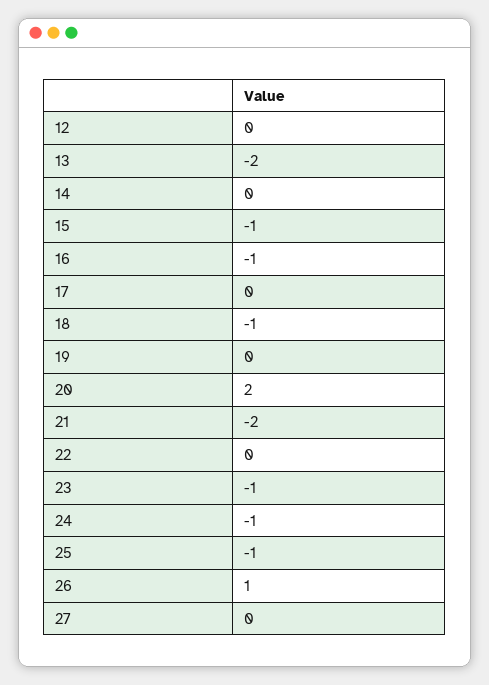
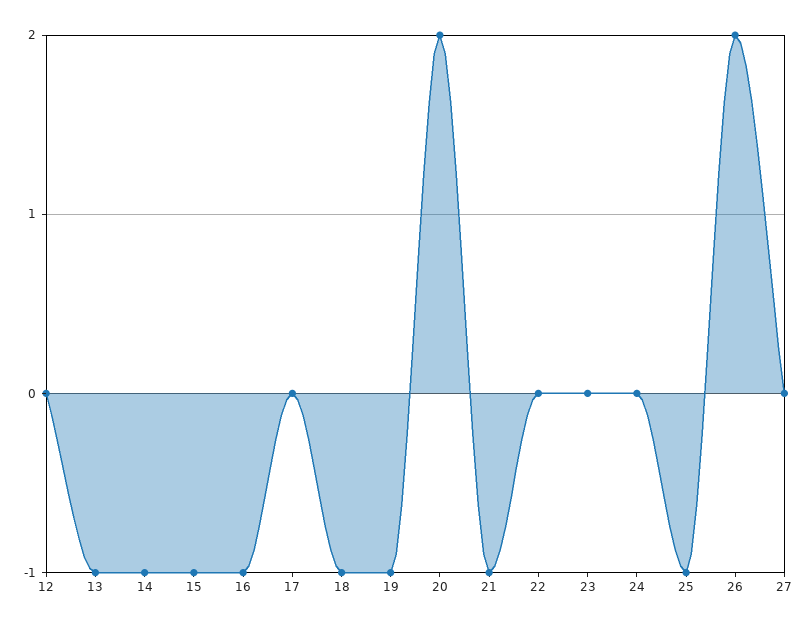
13: -2 -> -1
14: 0 -> -1
19: 0 -> -1
21: -2 -> -1
23: -1 -> 0
24: -1 -> 0
26: 1 -> 2

